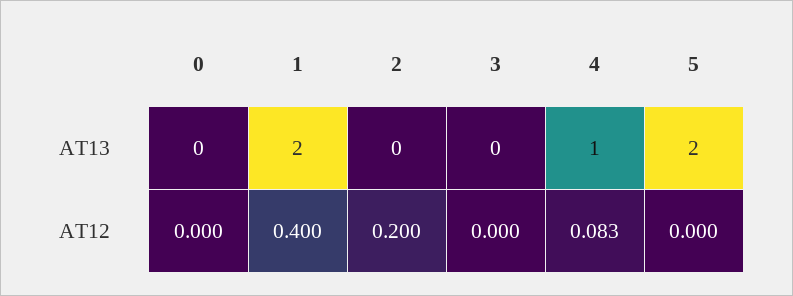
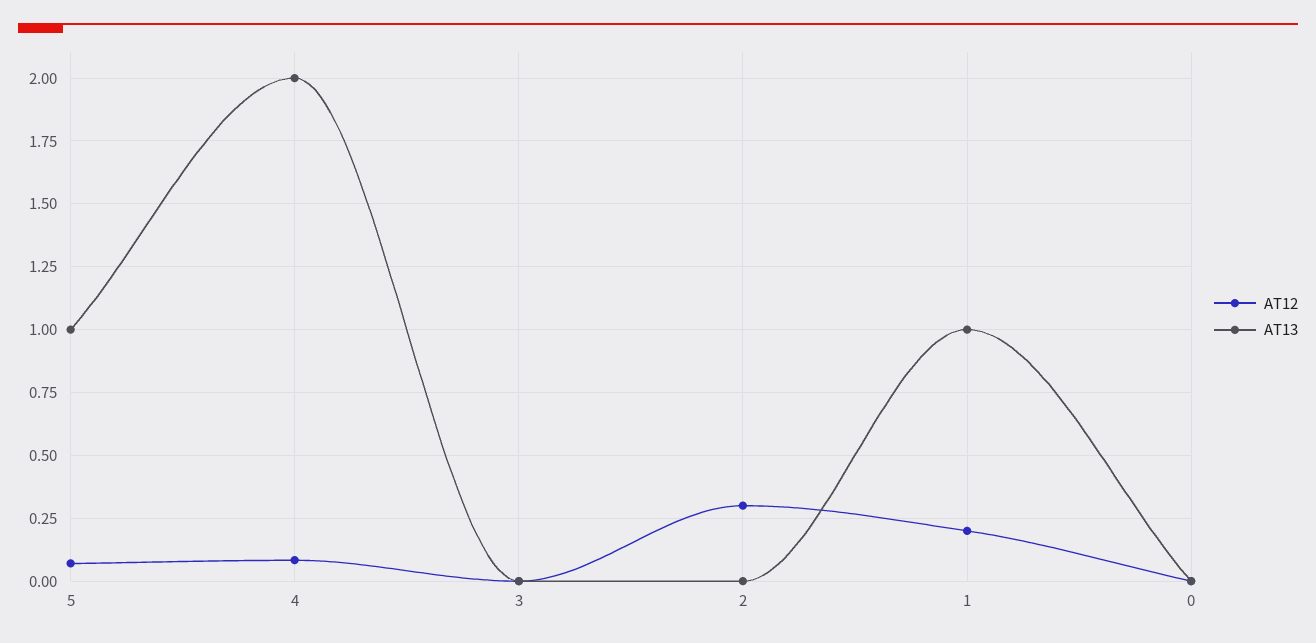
AT13, 1: 2 -> 1
AT13, 4: 1 -> 2
AT13, 5: 2 -> 1
AT12, 1: 0.4 -> 0.2
AT12, 2: 0.2 -> 0.3
AT12, 5: 0 -> 0.075

